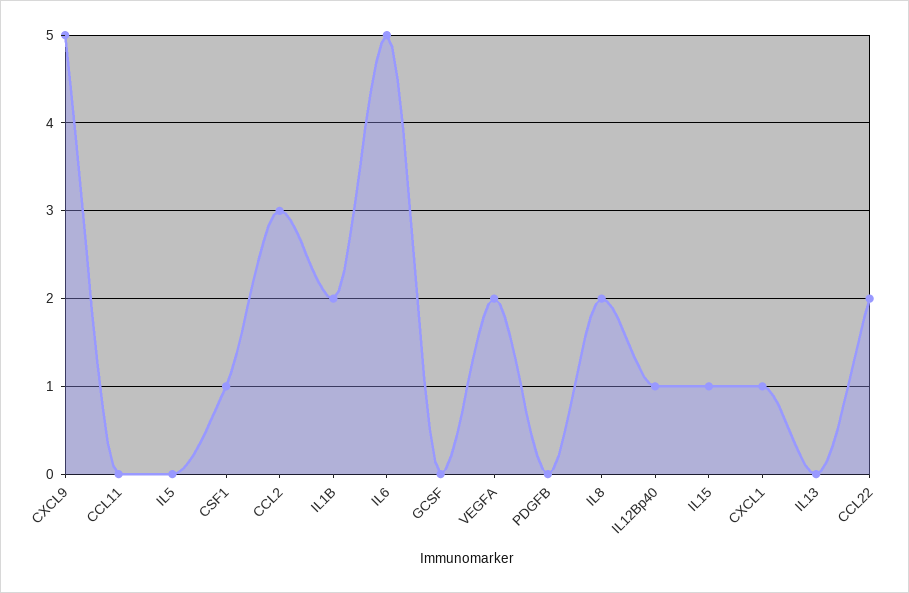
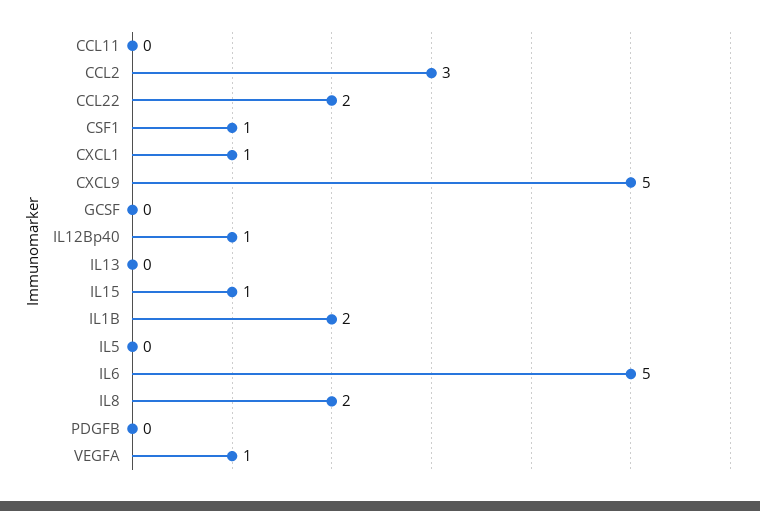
VEGFA: 2 -> 1

